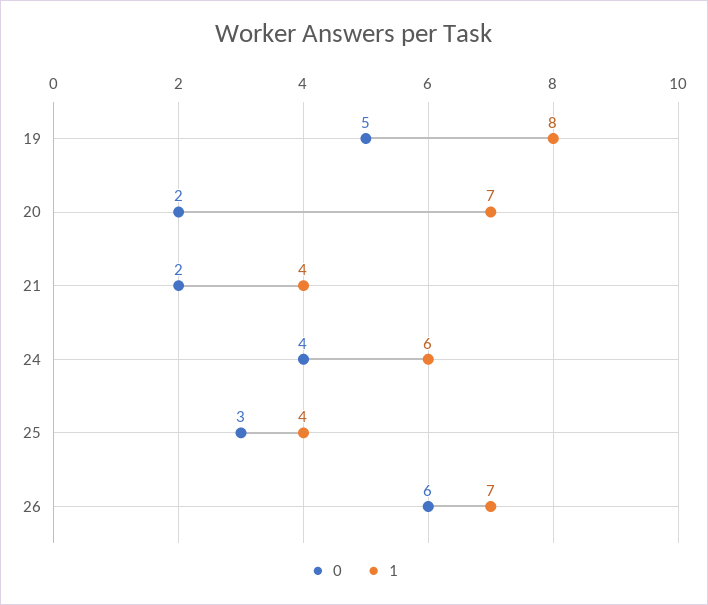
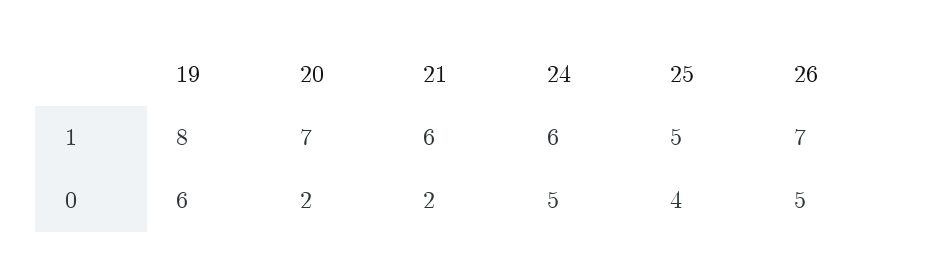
0, 19: 5 -> 6
1, 21: 4 -> 6
0, 24: 4 -> 5
0, 25: 3 -> 4
1, 25: 4 -> 5
0, 26: 6 -> 5

